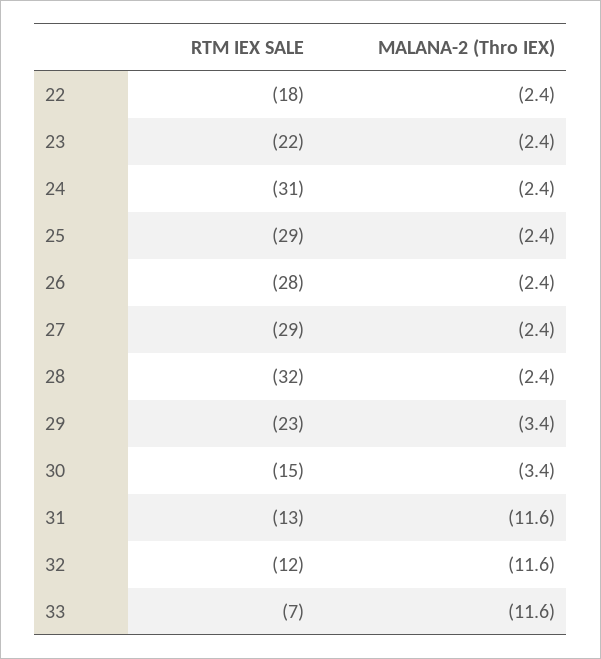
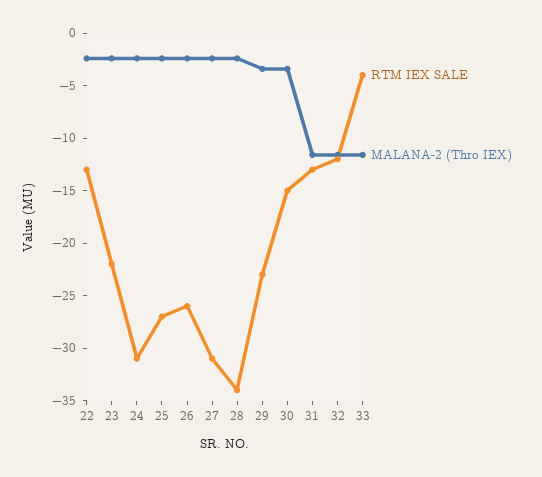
RTM IEX SALE, 22: -18 -> -13
RTM IEX SALE, 25: -29 -> -27
RTM IEX SALE, 26: -28 -> -26
RTM IEX SALE, 27: -29 -> -31
RTM IEX SALE, 28: -32 -> -34
RTM IEX SALE, 33: -7 -> -4

